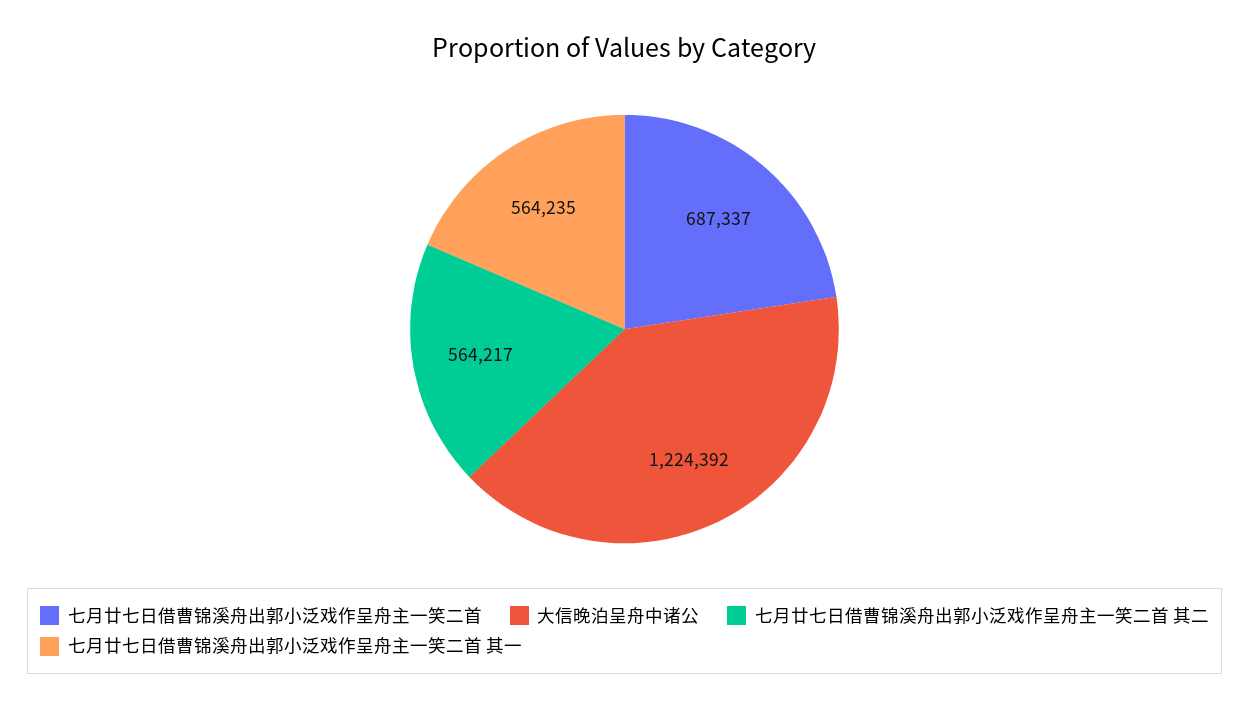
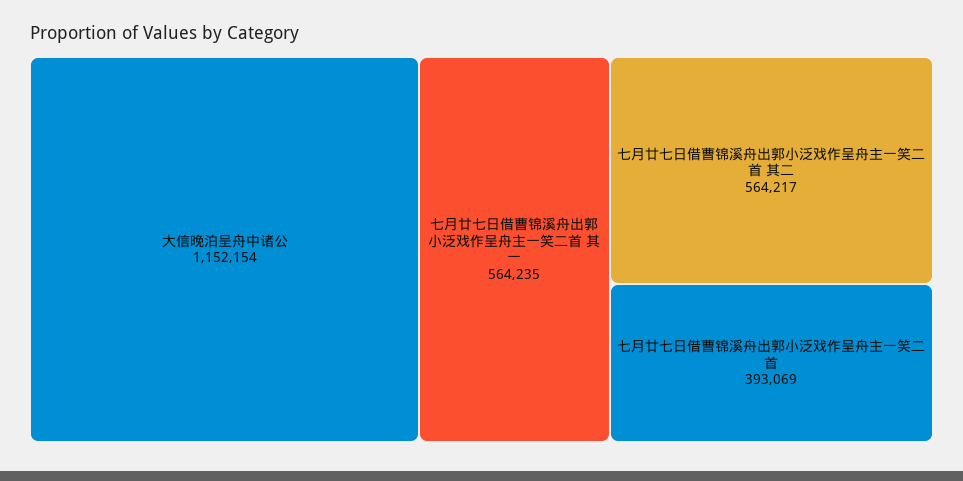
七月廿七日借曹锦溪舟出郭小泛戏作呈舟主一笑二首: 687337 -> 393069
大信晚泊呈舟中诸公: 1224392 -> 1152154

